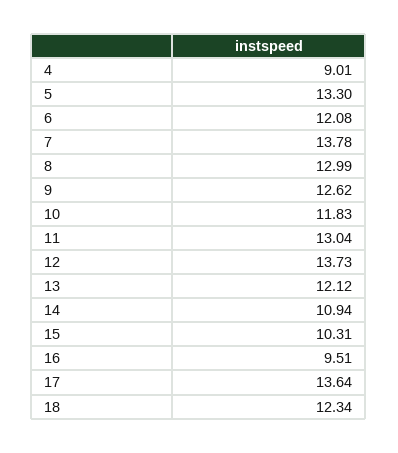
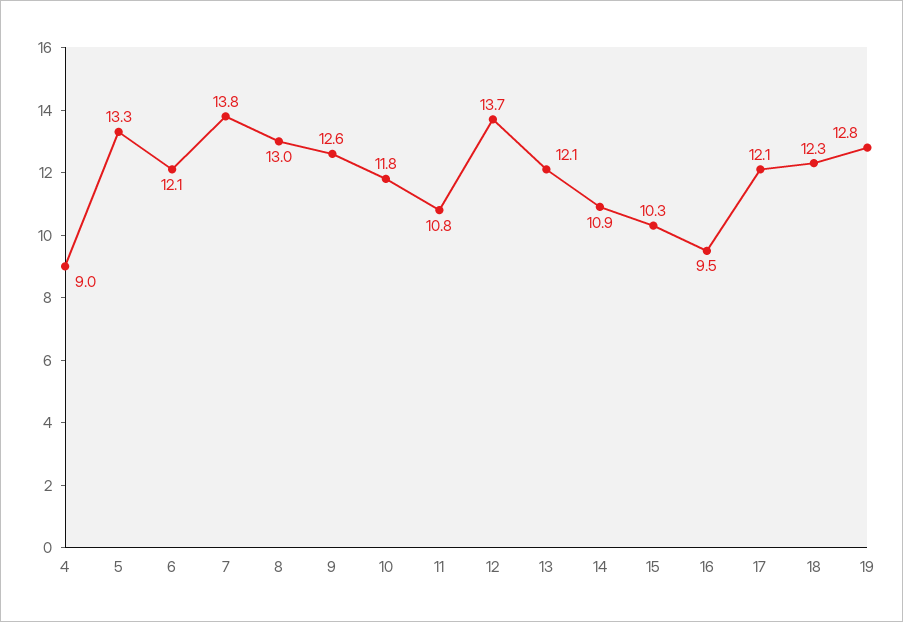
11: 13.04 -> 10.8
17: 13.64 -> 12.1
19: none -> 12.8

